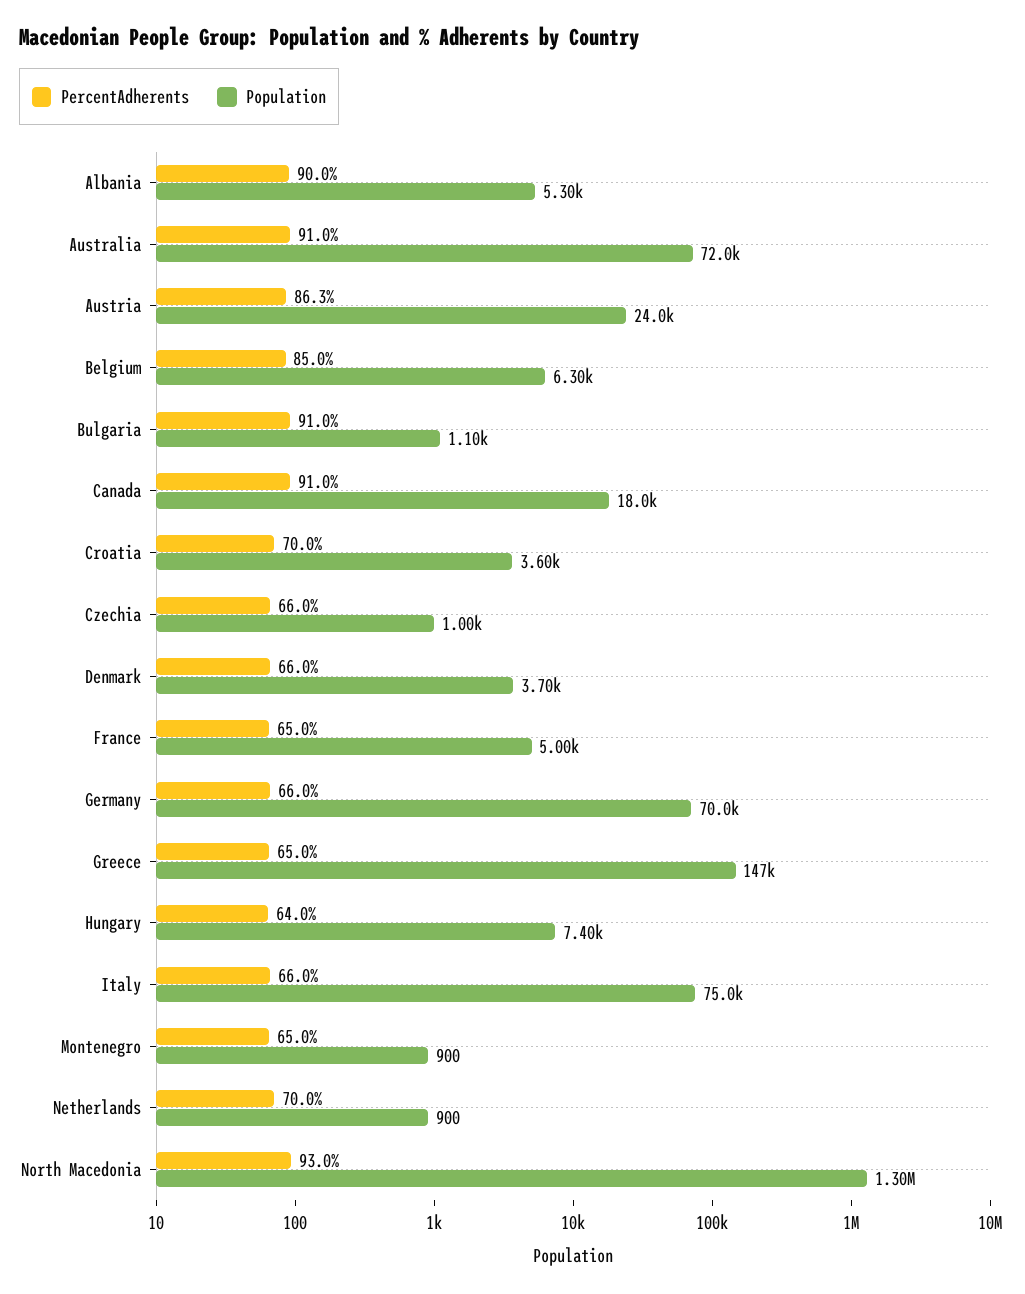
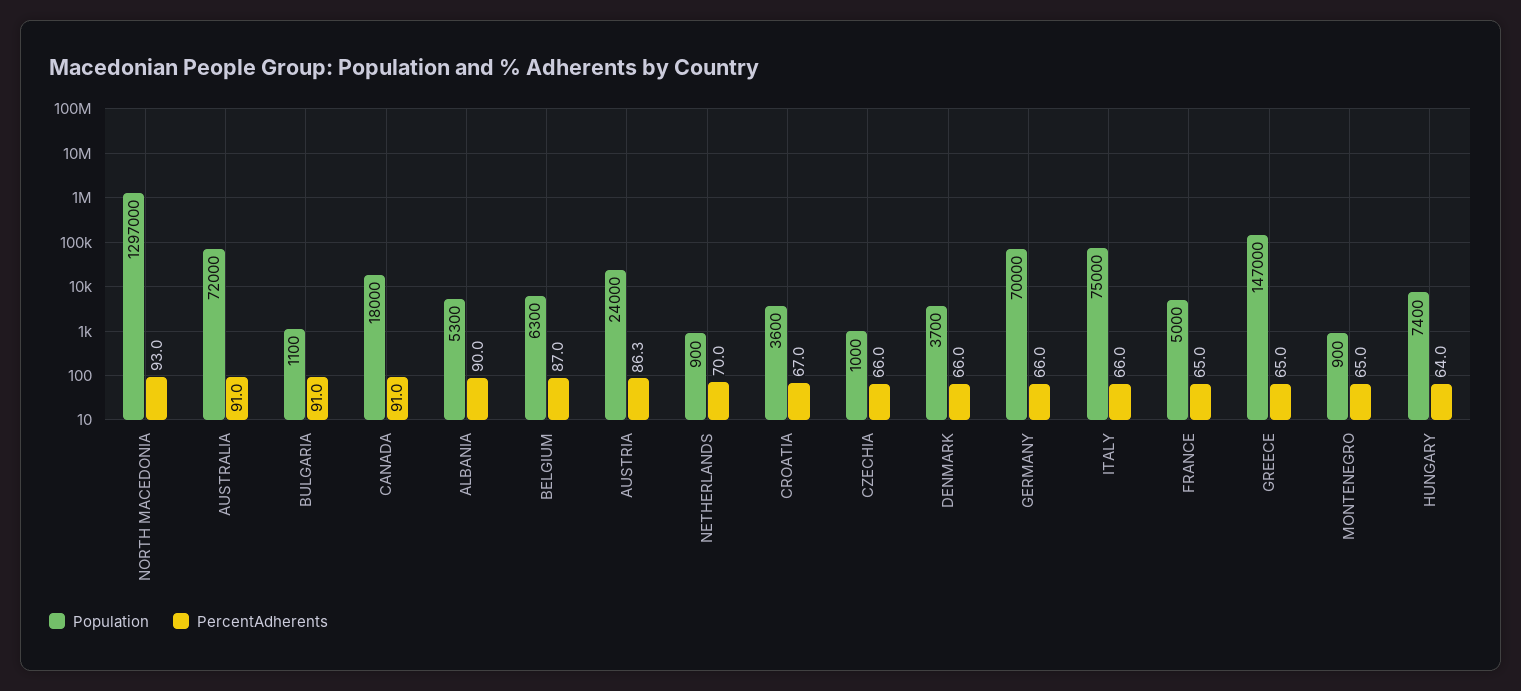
PercentAdherents, Belgium: 85 -> 87
PercentAdherents, Croatia: 70 -> 67

